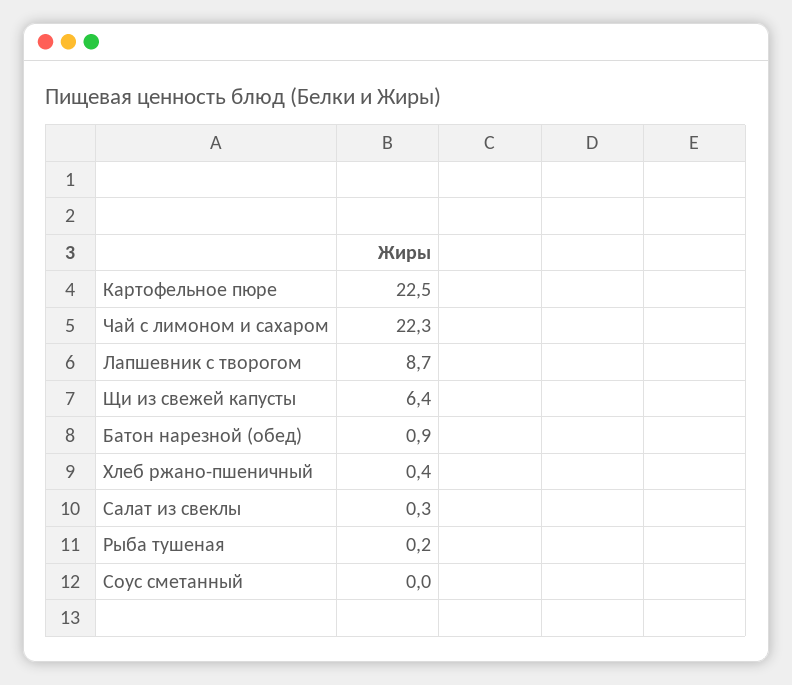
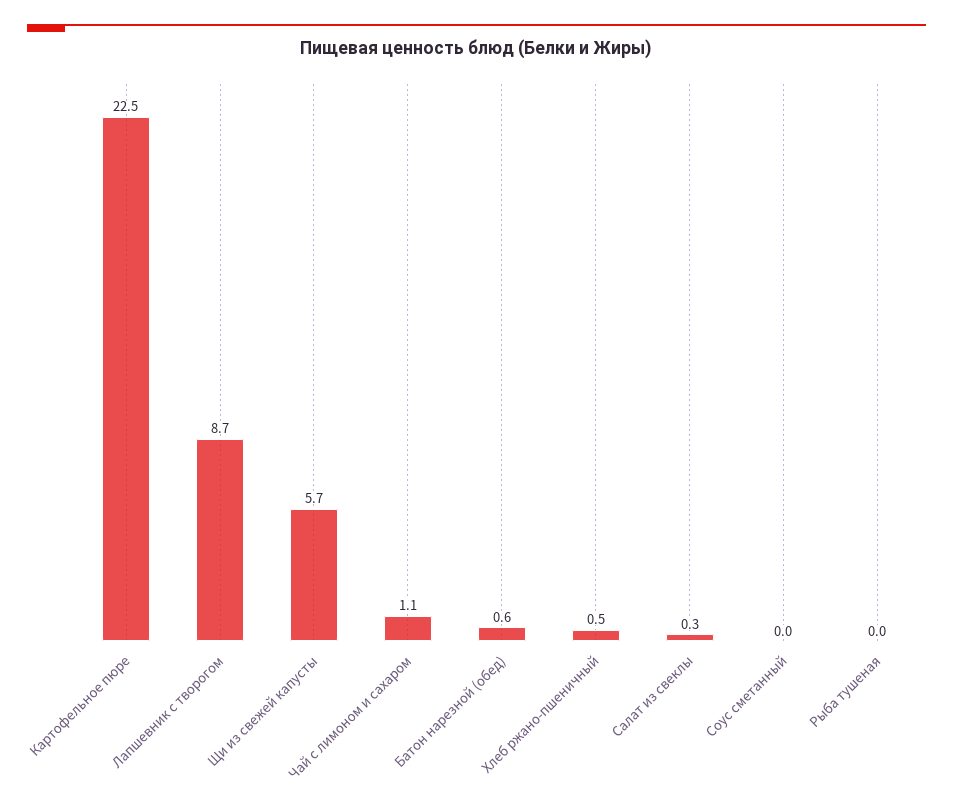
Чай с лимоном и сахаром: 22.3 -> 1.1
Щи из свежей капусты: 6.4 -> 5.7
Батон нарезной (обед): 0.9 -> 0.6
Хлеб ржано-пшеничный: 0.4 -> 0.5
Рыба тушеная: 0.2 -> 0

